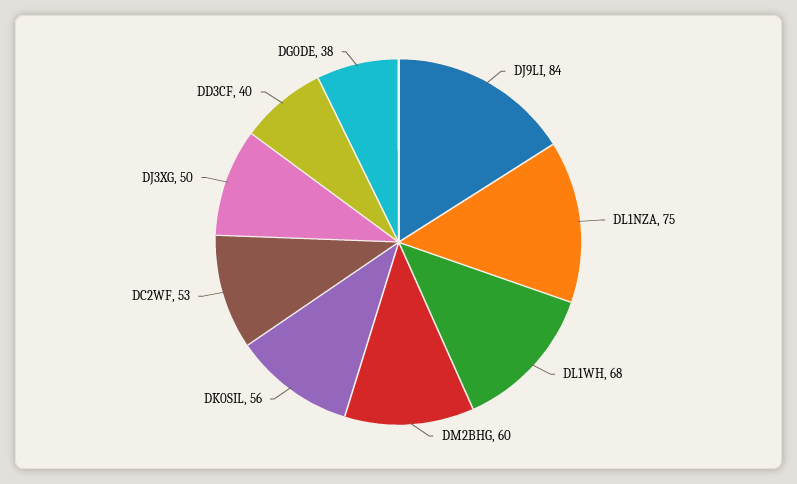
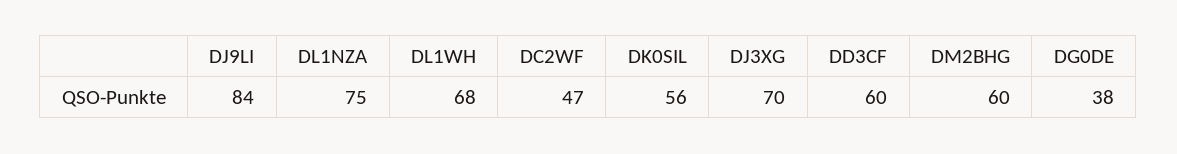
DC2WF: 53 -> 47
DJ3XG: 50 -> 70
DD3CF: 40 -> 60

